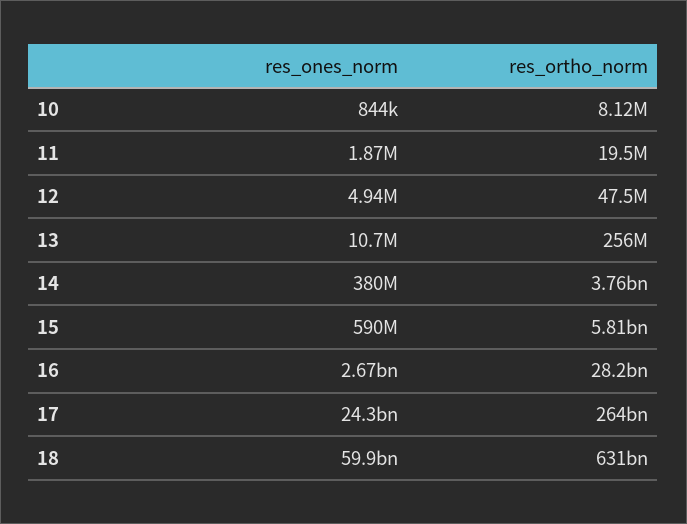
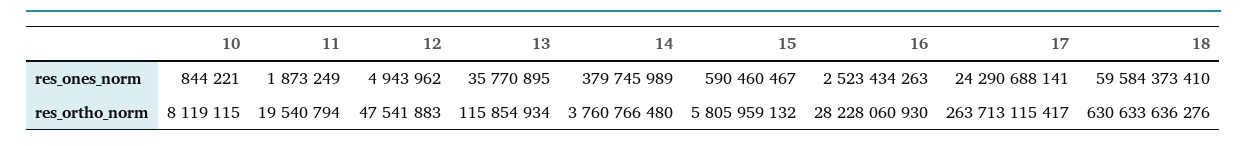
res_ones_norm, 13: 10700000 -> 35770895
res_ortho_norm, 13: 256000000 -> 115854934
res_ones_norm, 16: 2670000000 -> 2523434263
res_ones_norm, 18: 59900000000 -> 59584373410

